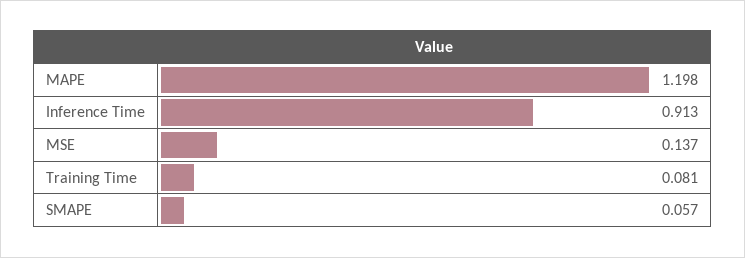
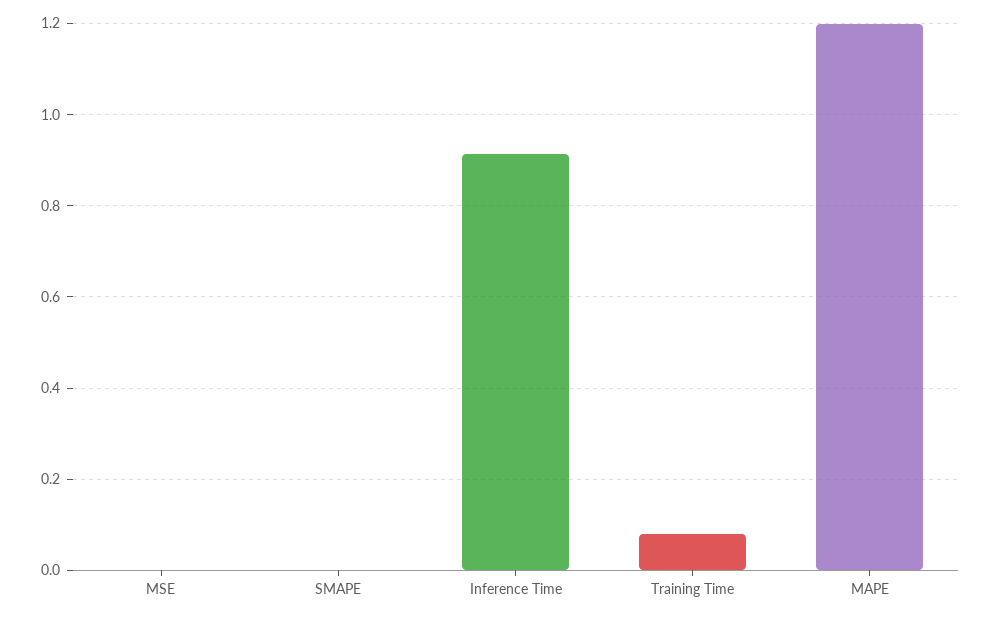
MSE: 0.137 -> 0
SMAPE: 0.057 -> 0

